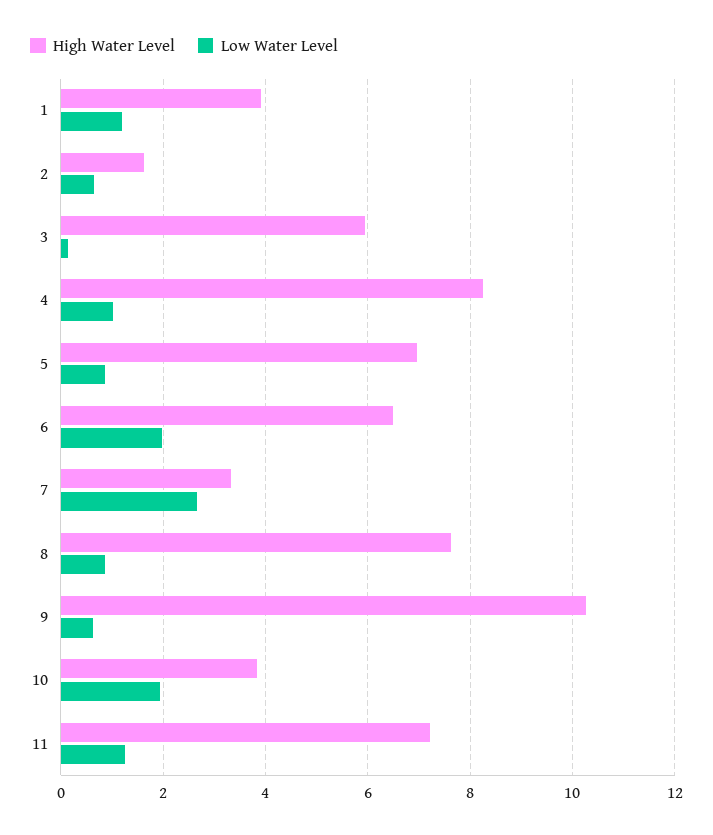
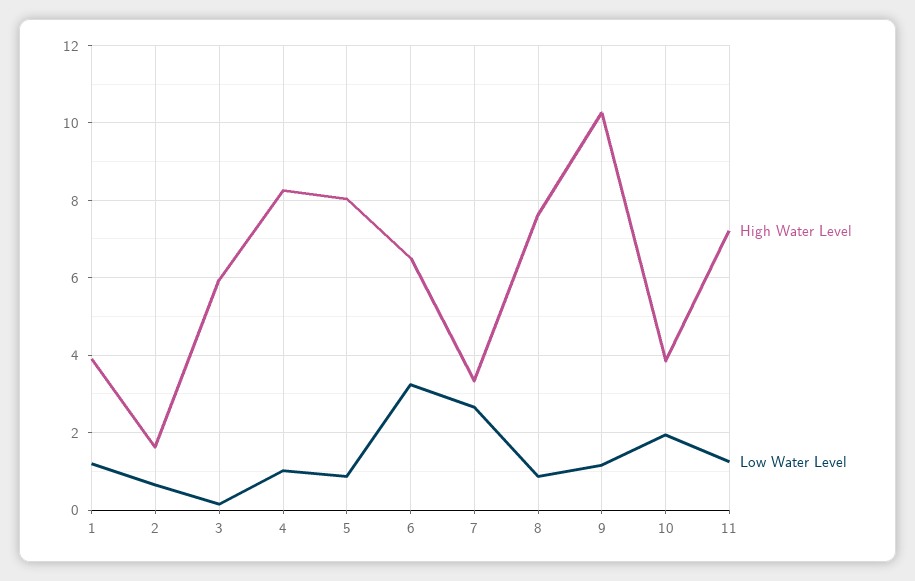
High Water Level, 5: 7 -> 8
Low Water Level, 6: 2 -> 3.2
Low Water Level, 9: 0.6 -> 1.2

